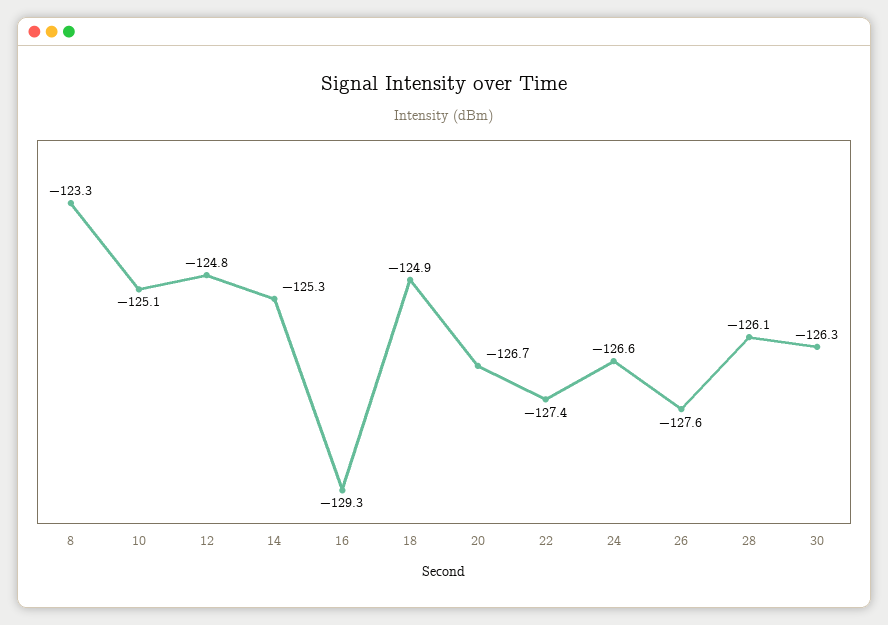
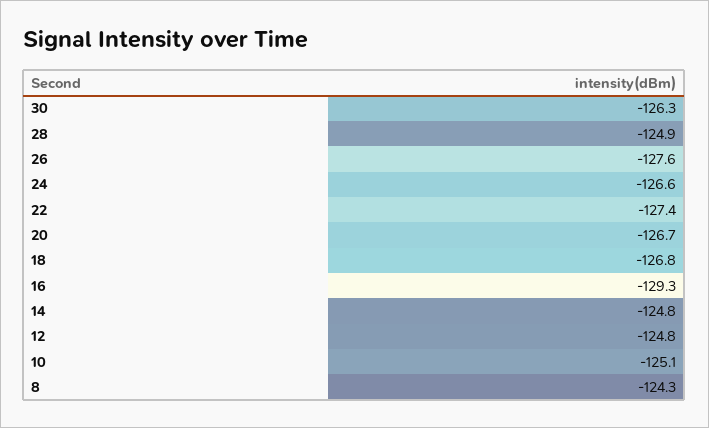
8: -123.3 -> -124.3
14: -125.3 -> -124.8
18: -124.9 -> -126.8
28: -126.1 -> -124.9

